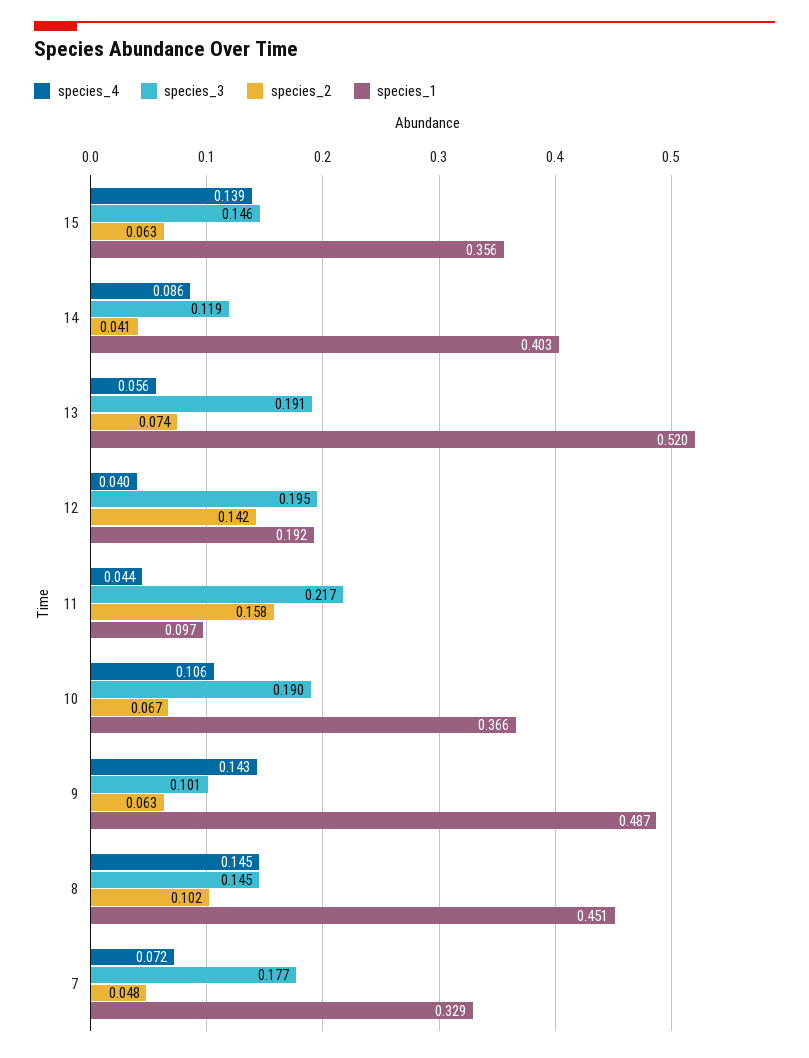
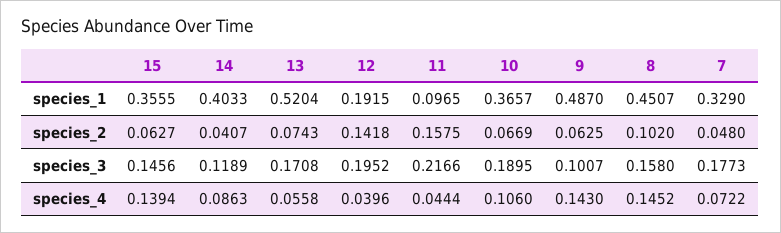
species_3, 13: 0.191 -> 0.1708
species_3, 8: 0.145 -> 0.158

